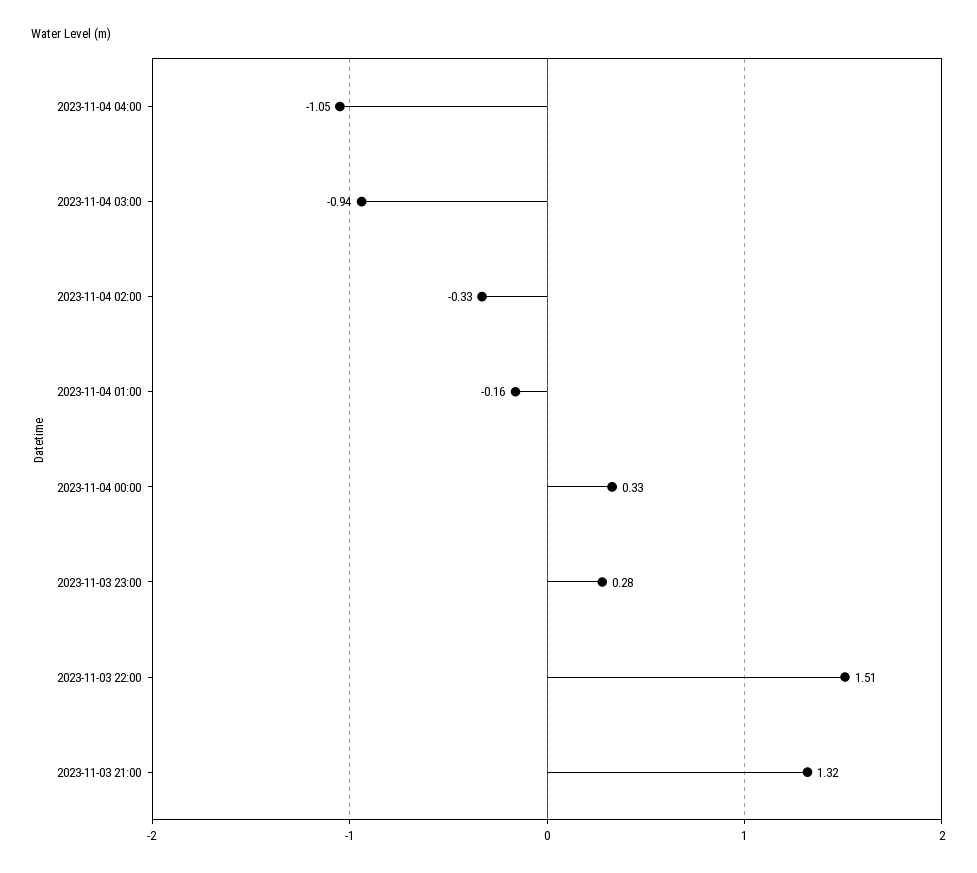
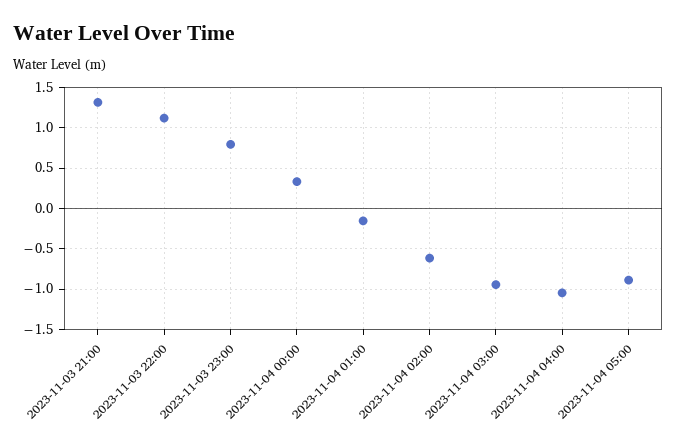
2023-11-04 02:00: -0.33 -> -0.6
2023-11-03 23:00: 0.28 -> 0.8
2023-11-03 22:00: 1.51 -> 1.1
2023-11-04 05:00: none -> -0.9

